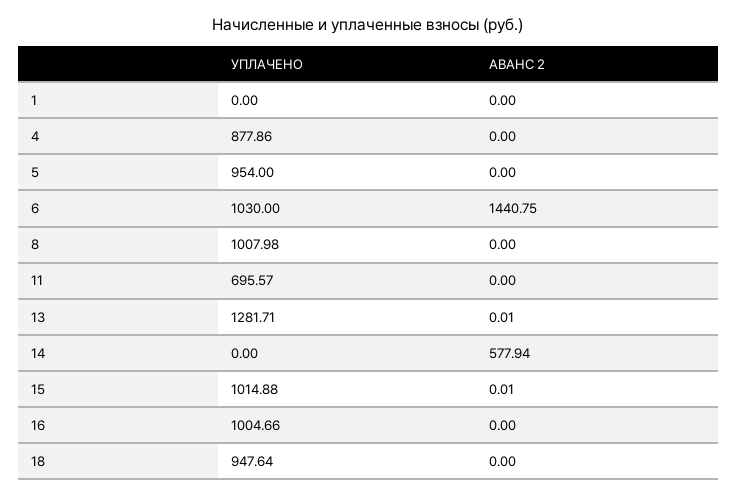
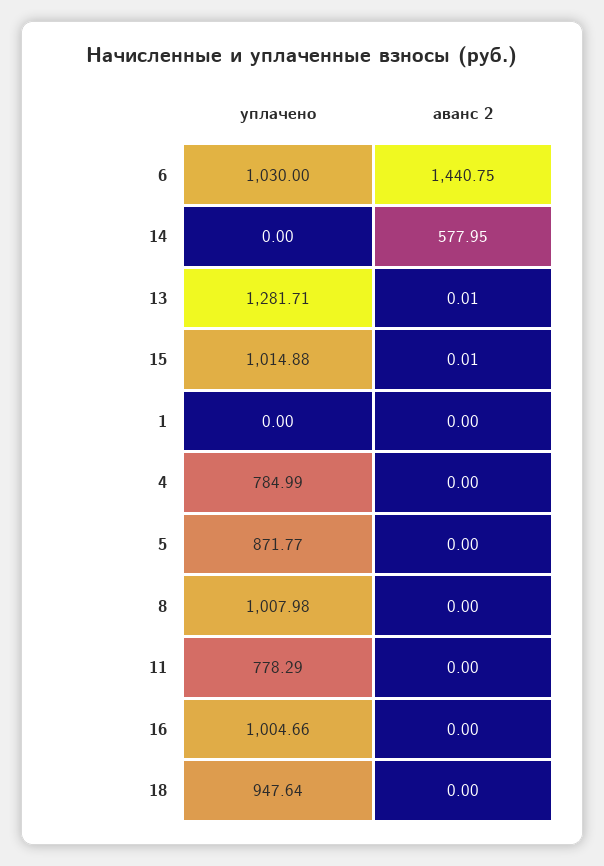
УПЛАЧЕНО, 4: 877.86 -> 784.99
УПЛАЧЕНО, 5: 954 -> 871.77
УПЛАЧЕНО, 11: 695.57 -> 778.29
АВАНС 2, 14: 577.94 -> 577.95

